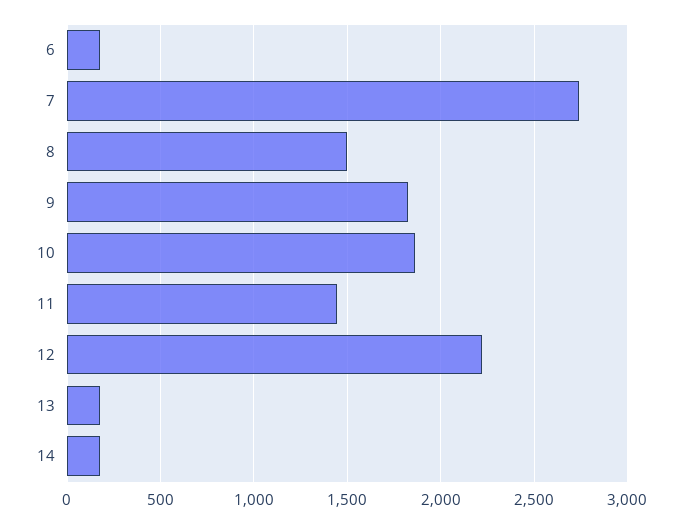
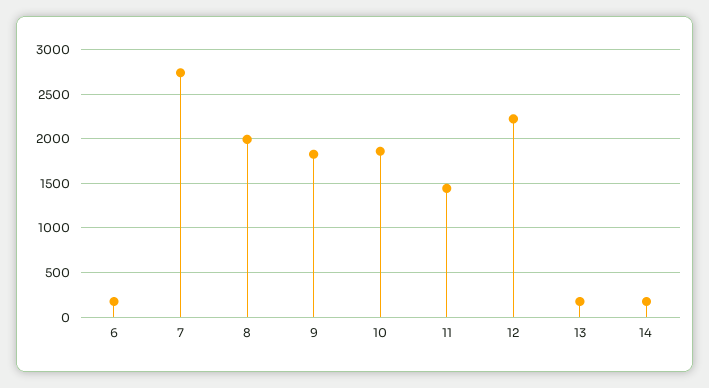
8: 1500 -> 2000

